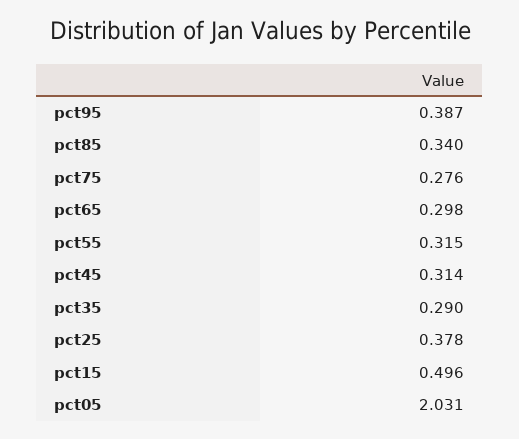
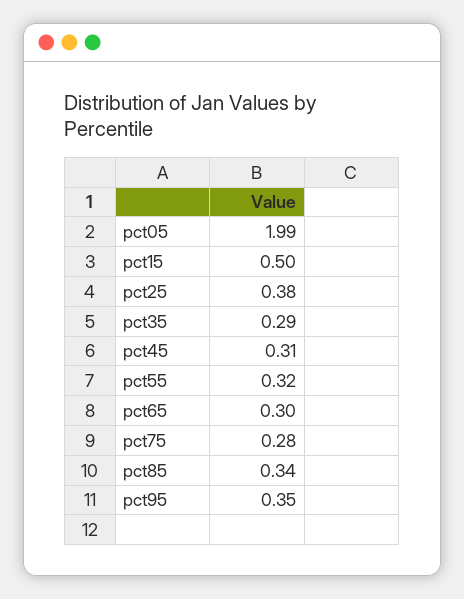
pct95: 0.387 -> 0.35
pct05: 2.031 -> 1.99

